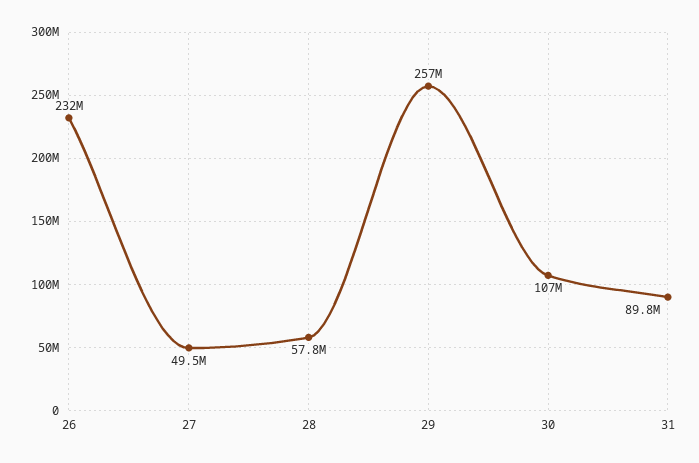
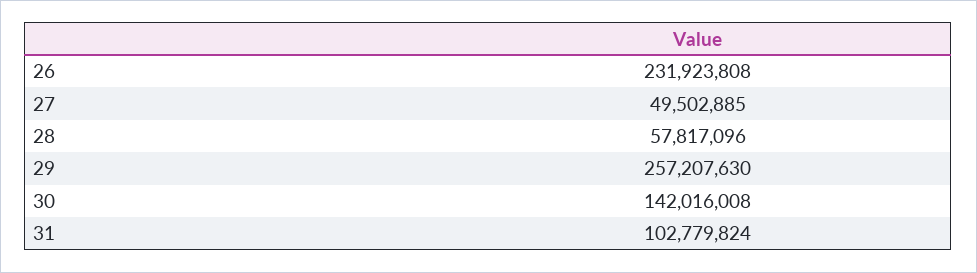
30: 107000000 -> 142016008
31: 89800000 -> 102779824

